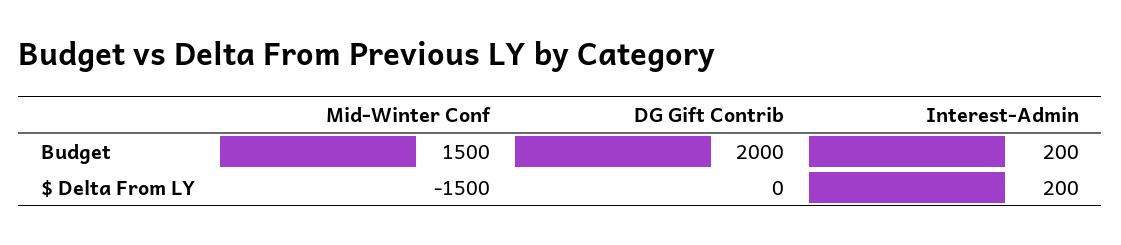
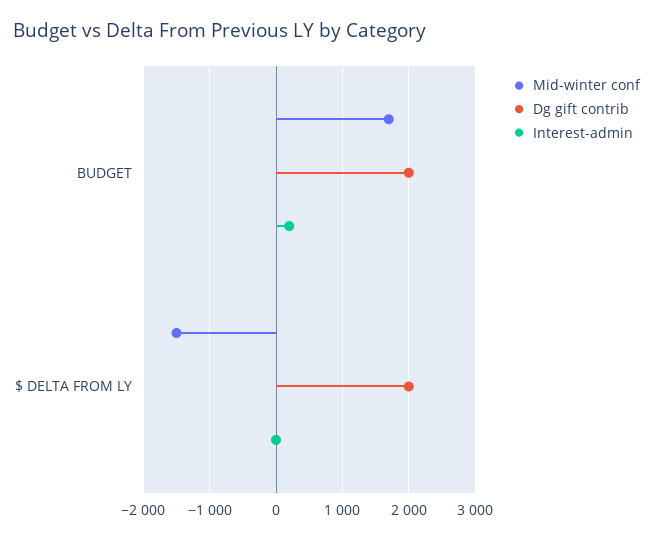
Mid-Winter Conf, Budget: 1500 -> 1700
DG Gift Contrib, $ Delta From LY: 0 -> 2000
Interest-Admin, $ Delta From LY: 200 -> 0

